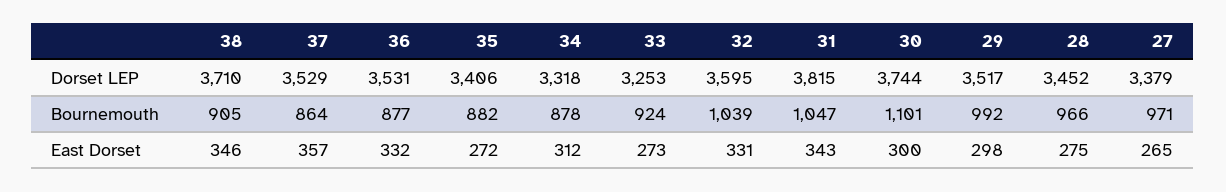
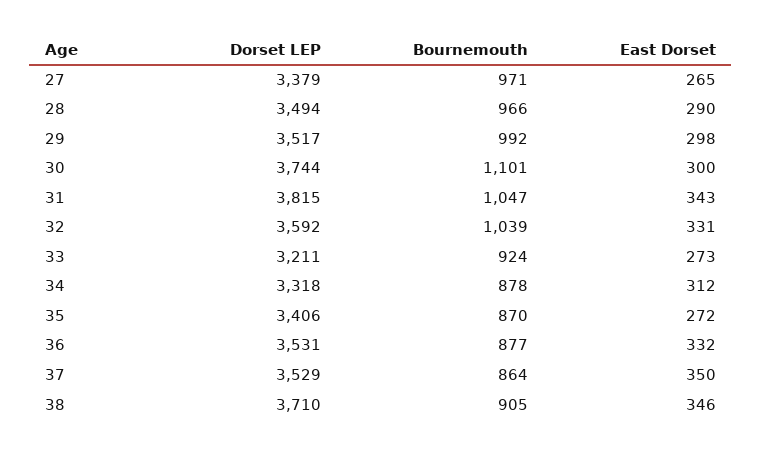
33, Dorset LEP: 3253 -> 3211
32, Dorset LEP: 3595 -> 3592
28, Dorset LEP: 3452 -> 3494
35, Bournemouth: 882 -> 870
37, East Dorset: 357 -> 350
28, East Dorset: 275 -> 290

